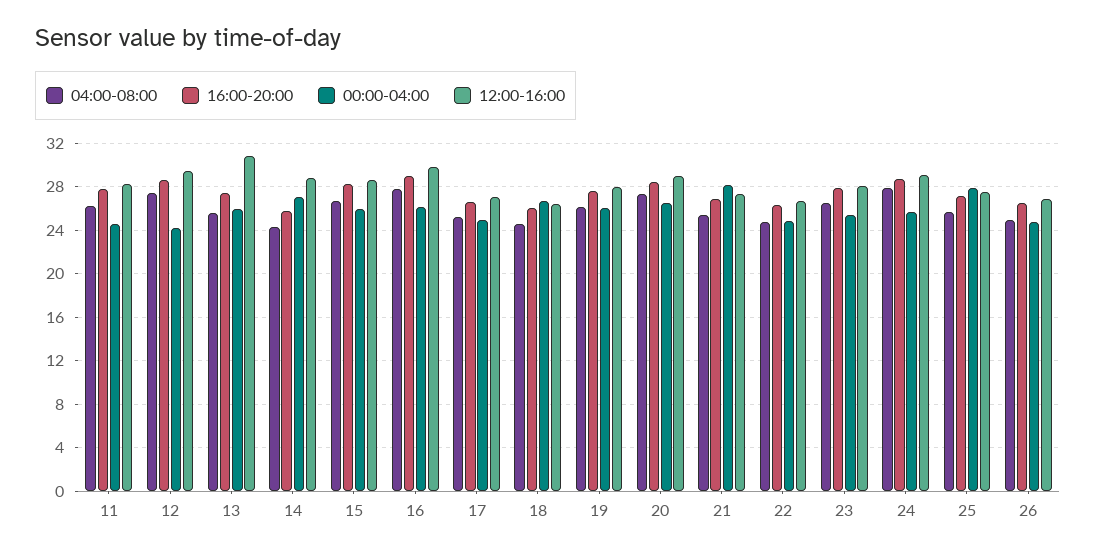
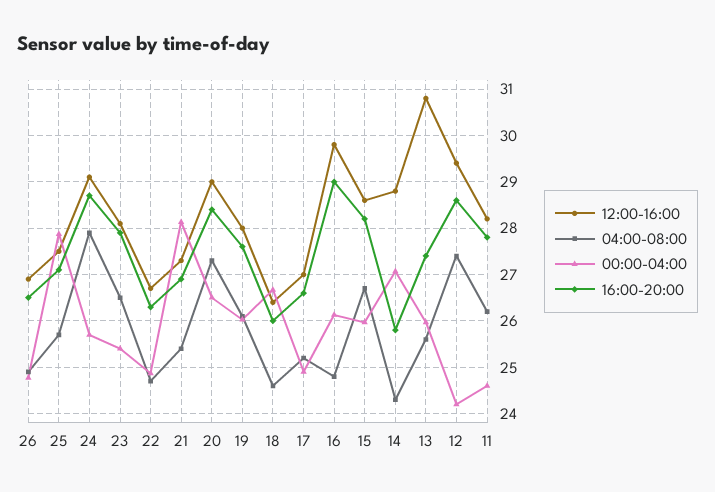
04:00-08:00, 16: 28 -> 24.8

